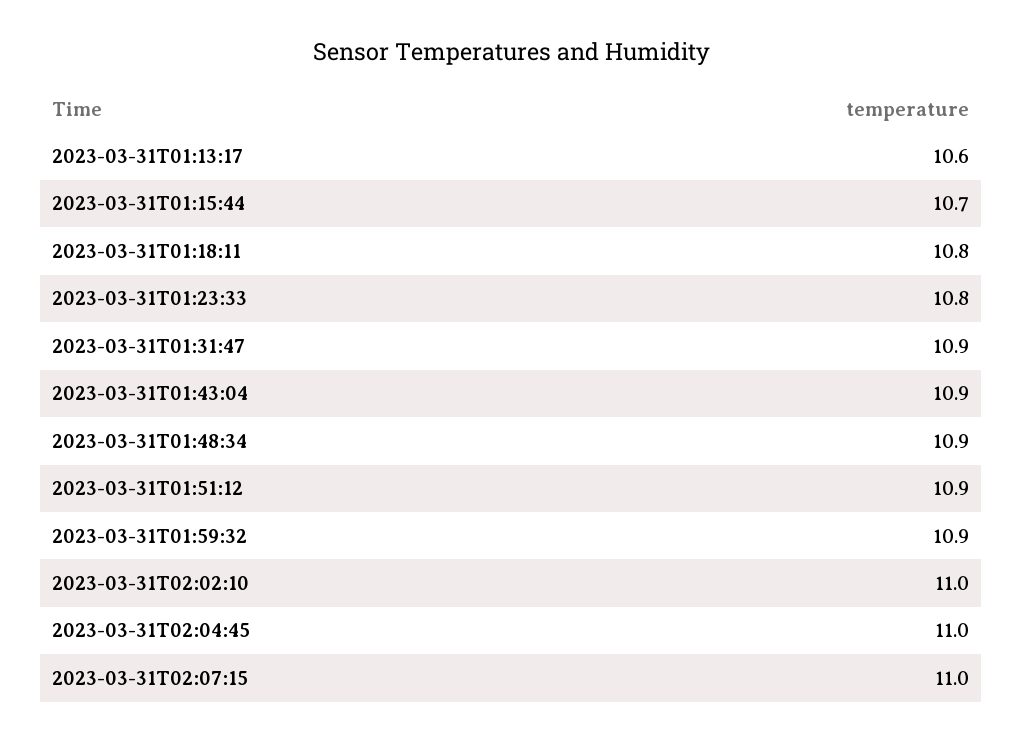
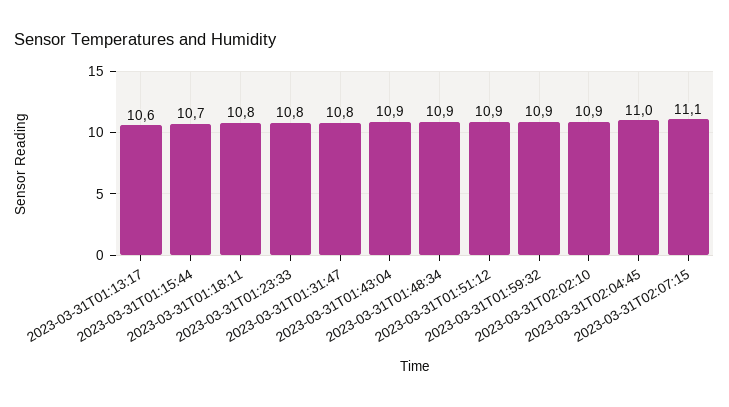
2023-03-31T01:31:47: 10.9 -> 10.8
2023-03-31T02:02:10: 11 -> 10.9
2023-03-31T02:07:15: 11 -> 11.1

